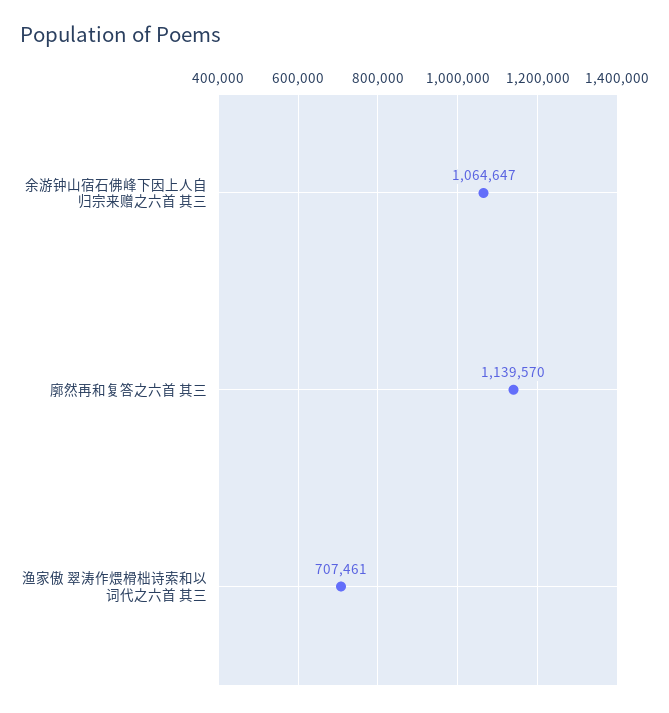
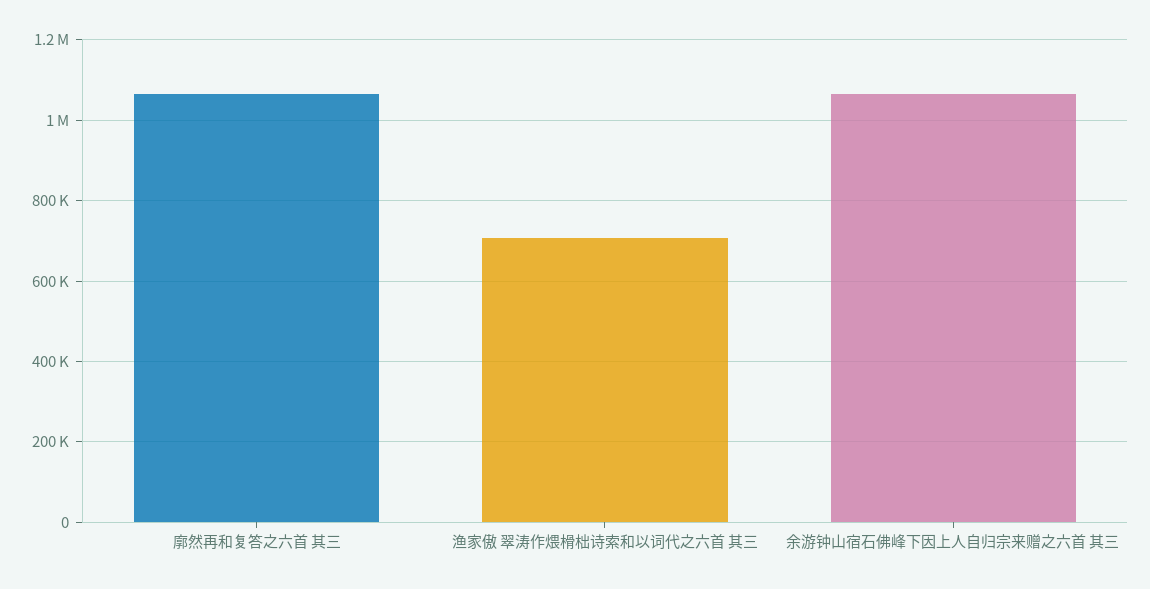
廓然再和复答之六首 其三: 1139570 -> 1060000

